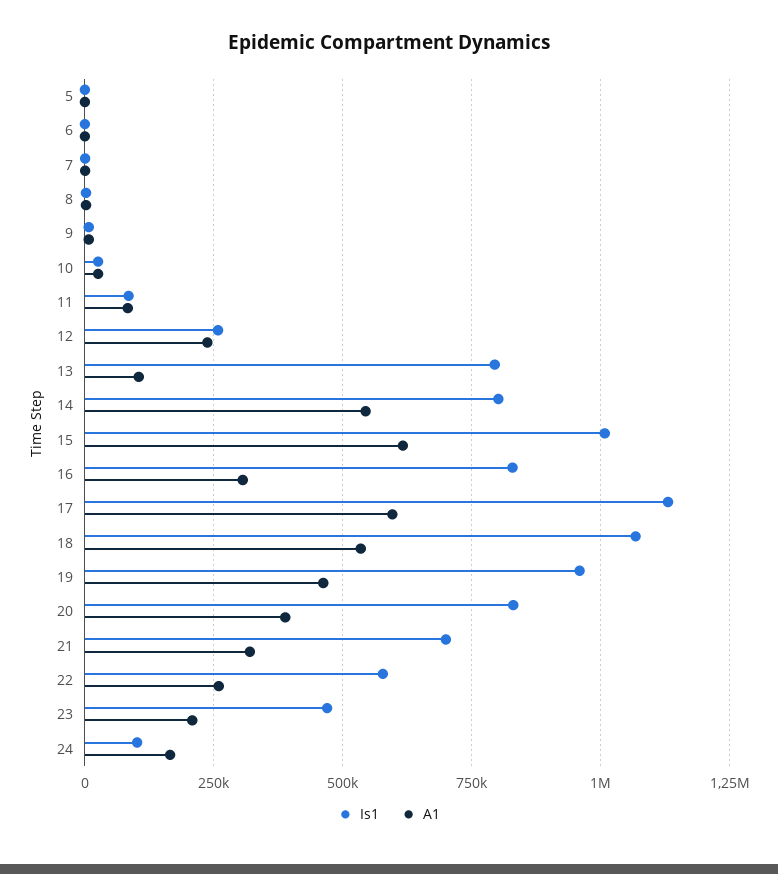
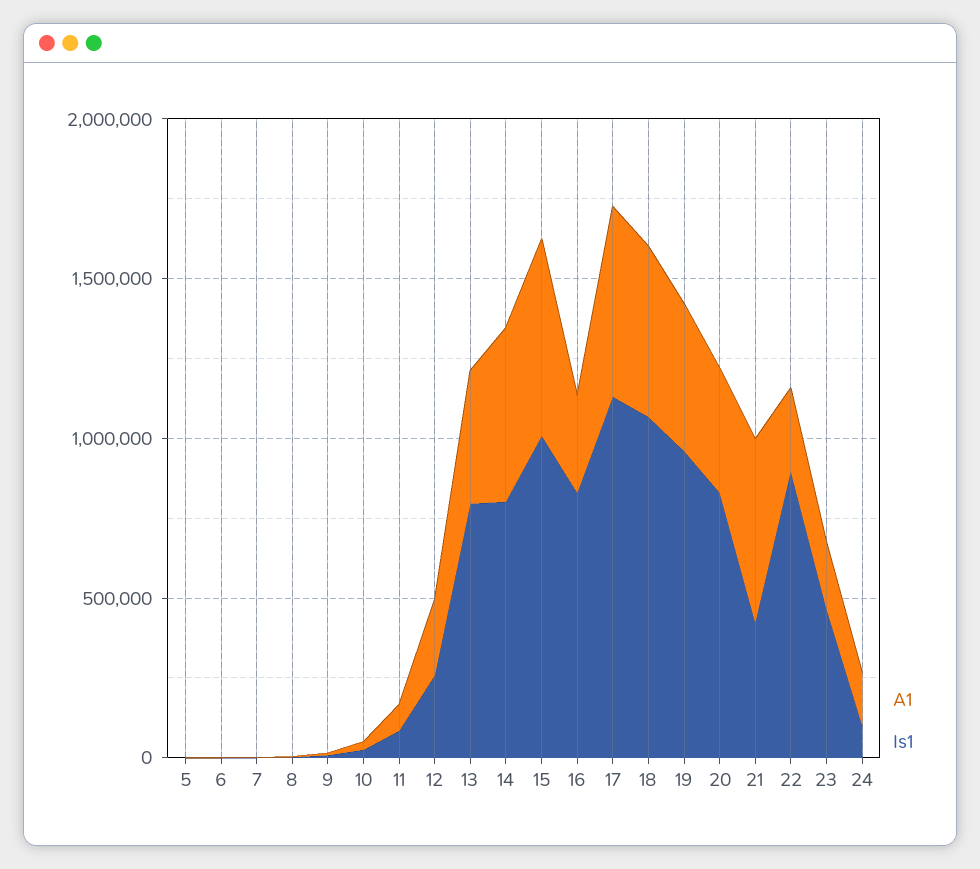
A1, 13: 100000 -> 400000
Is1, 21: 700000 -> 400000
A1, 21: 325000 -> 600000
Is1, 22: 575000 -> 900000

